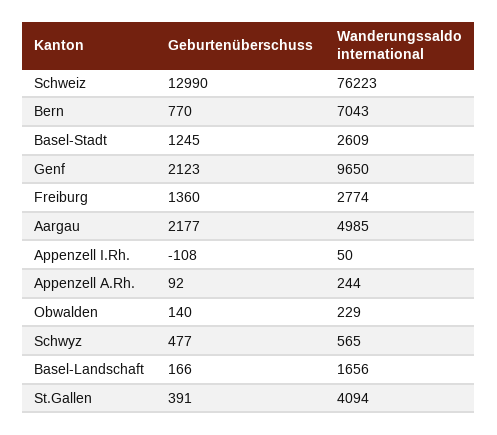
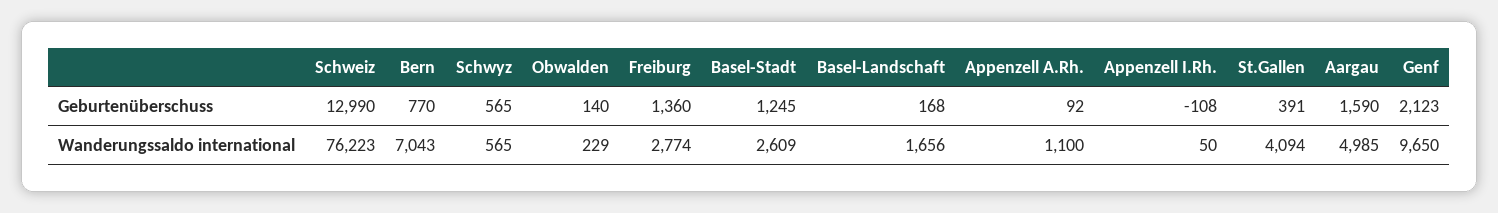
Geburtenüberschuss, Aargau: 2177 -> 1590
Wanderungssaldo international, Appenzell A.Rh.: 244 -> 1100
Geburtenüberschuss, Schwyz: 477 -> 565
Geburtenüberschuss, Basel-Landschaft: 166 -> 168

